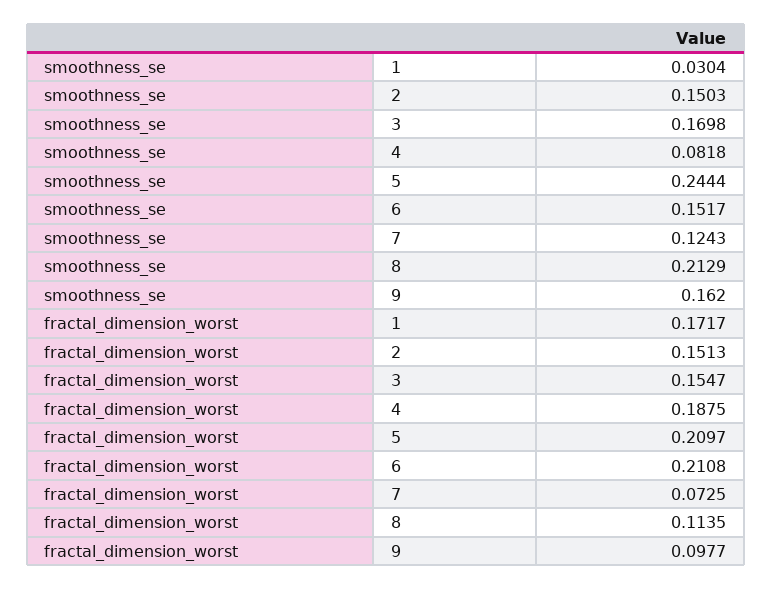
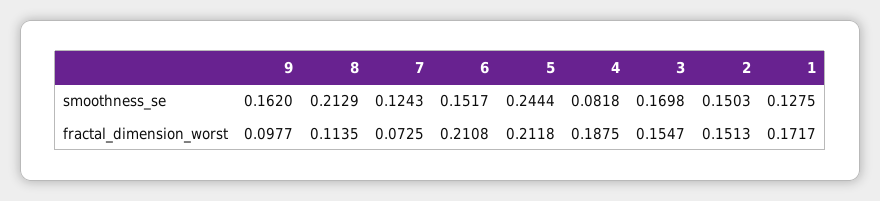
smoothness_se, 1: 0.0304 -> 0.1275
fractal_dimension_worst, 5: 0.2097 -> 0.2118

